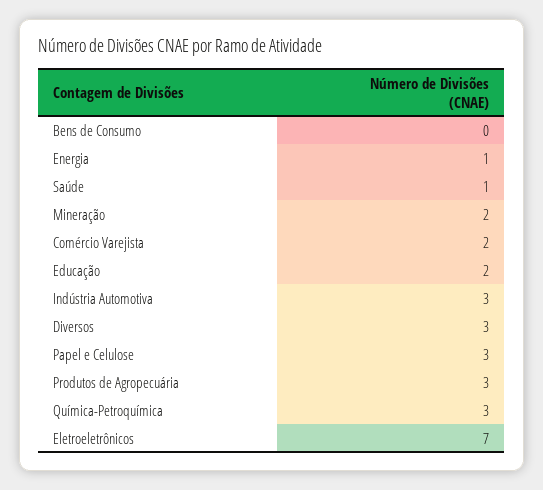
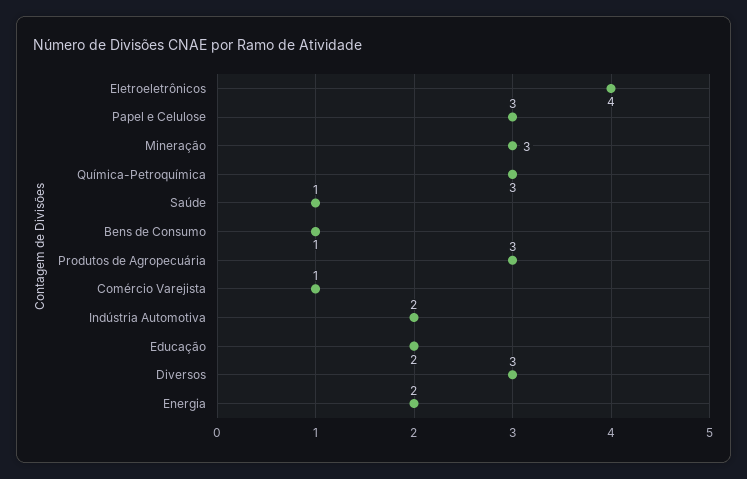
Bens de Consumo: 0 -> 1
Energia: 1 -> 2
Mineração: 2 -> 3
Comércio Varejista: 2 -> 1
Indústria Automotiva: 3 -> 2
Eletroeletrônicos: 7 -> 4

